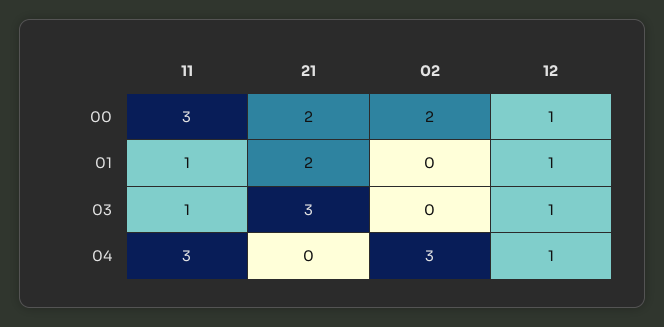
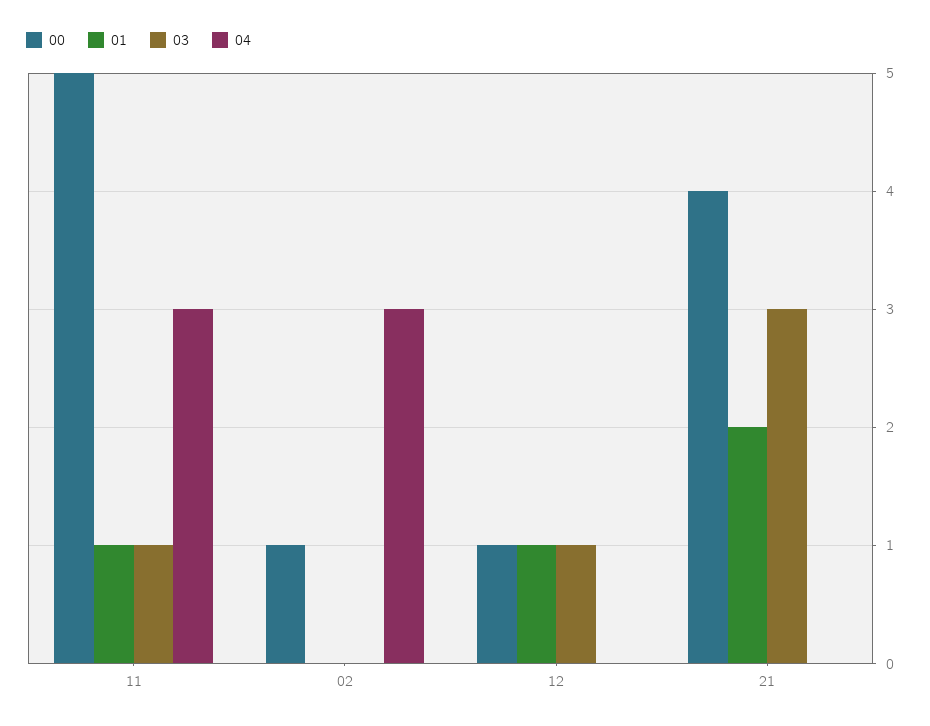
00, 11: 3 -> 5
00, 21: 2 -> 4
00, 02: 2 -> 1
04, 12: 1 -> 0

